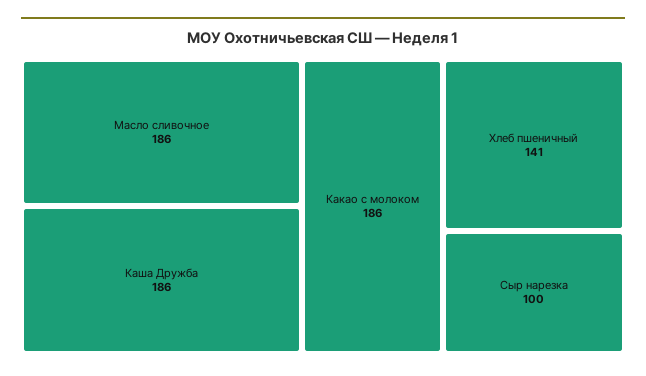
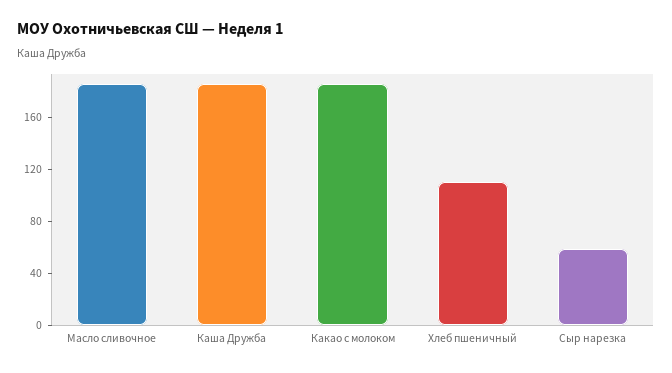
Хлеб пшеничный: 141 -> 110
Сыр нарезка: 100 -> 60

